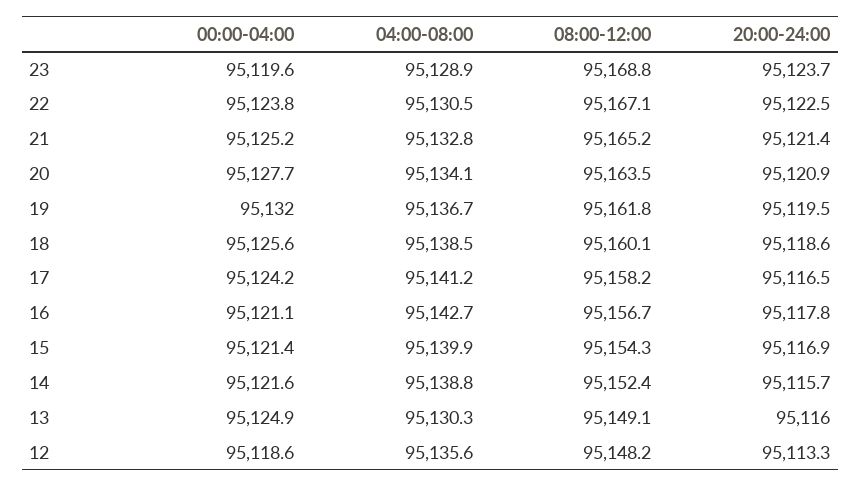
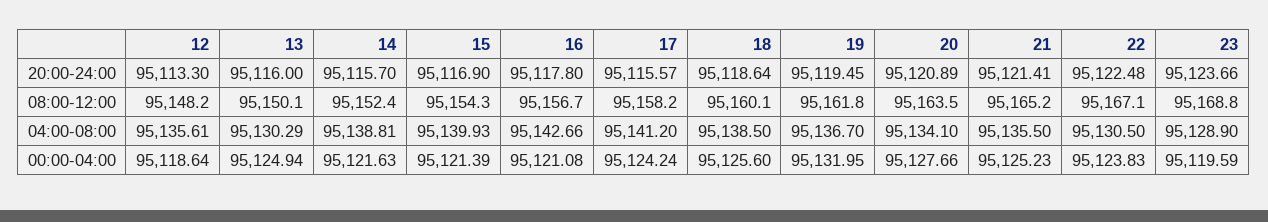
04:00-08:00, 21: 95132.8 -> 95135.5
20:00-24:00, 17: 95116.5 -> 95115.57
08:00-12:00, 13: 95149.1 -> 95150.1

